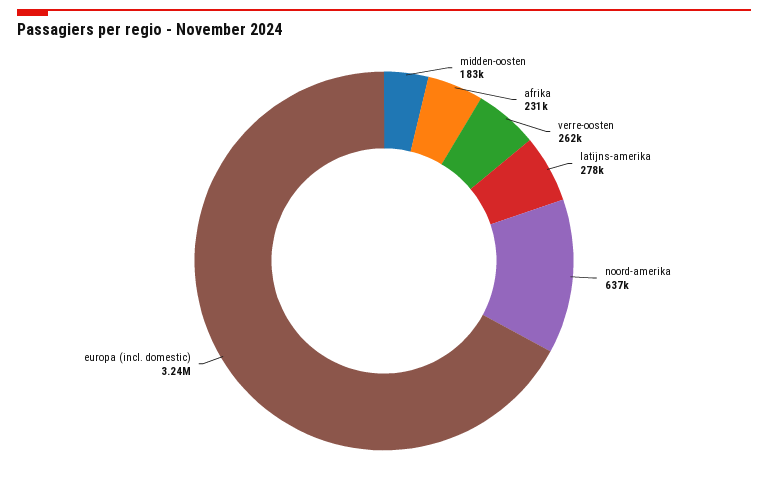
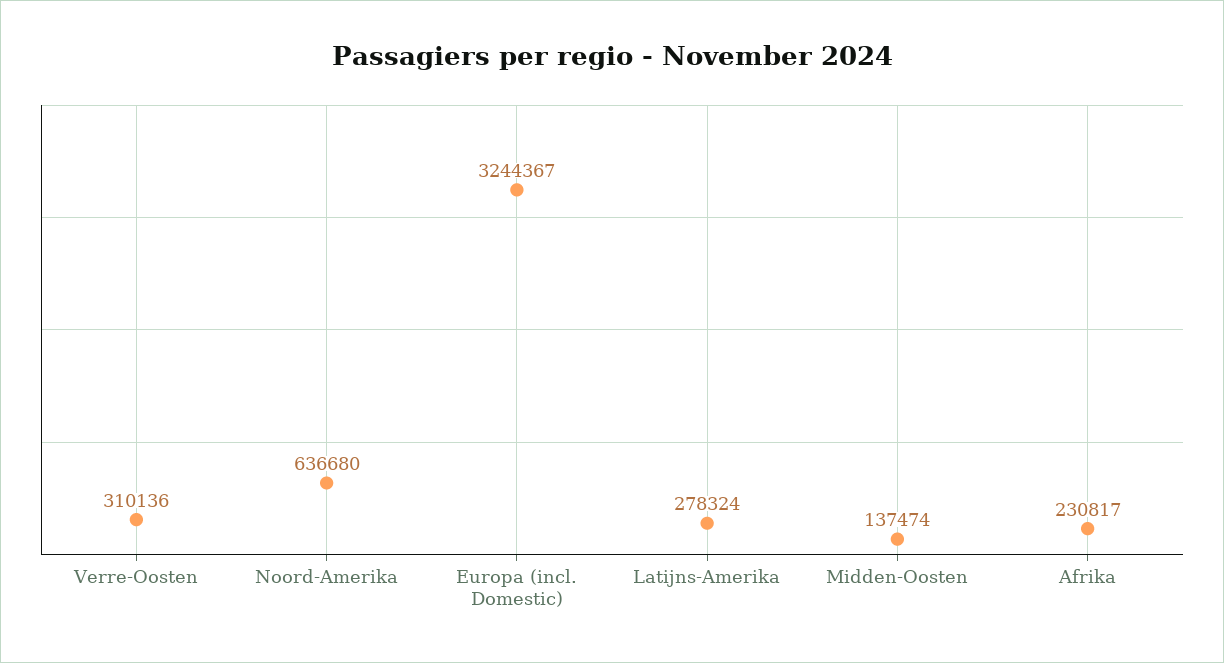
midden-oosten: 183000 -> 137474
verre-oosten: 262000 -> 310136

